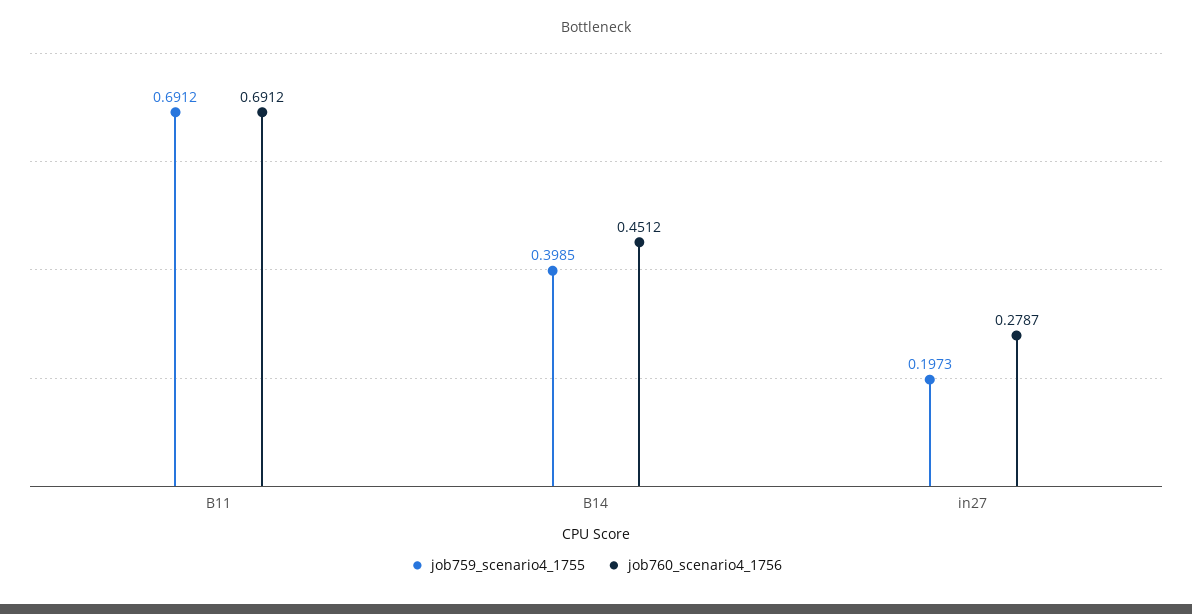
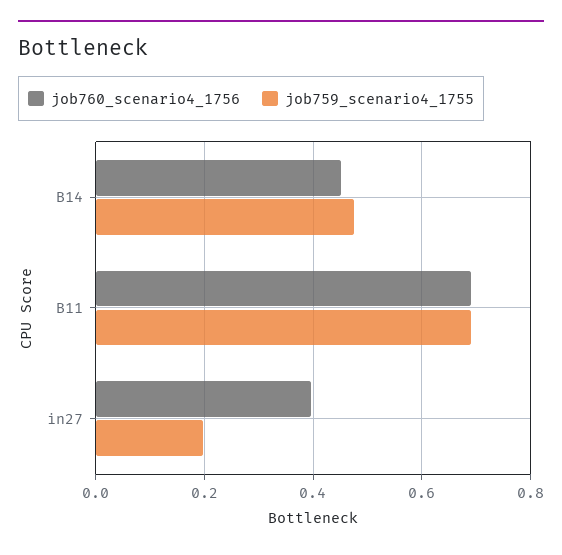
job759_scenario4_1755, B14: 0.3985 -> 0.48
job760_scenario4_1756, in27: 0.2787 -> 0.4

